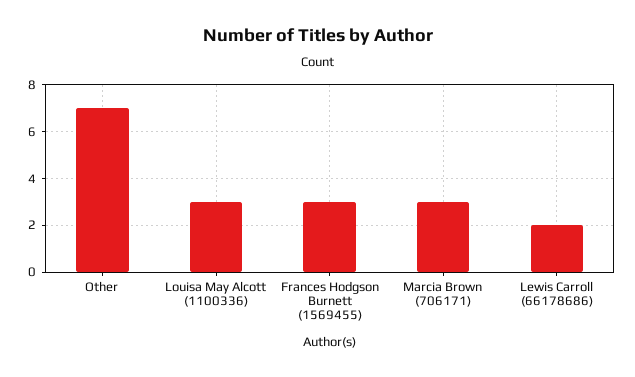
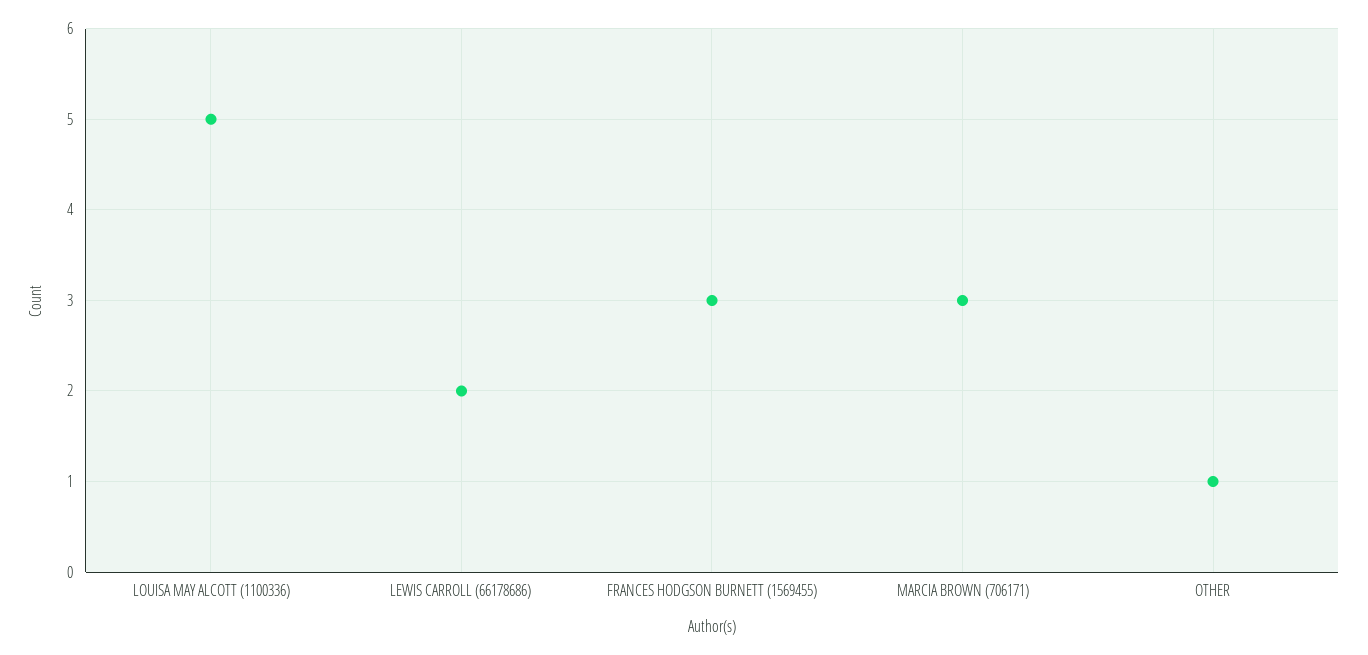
Other: 7 -> 1
Louisa May Alcott (1100336): 3 -> 5

